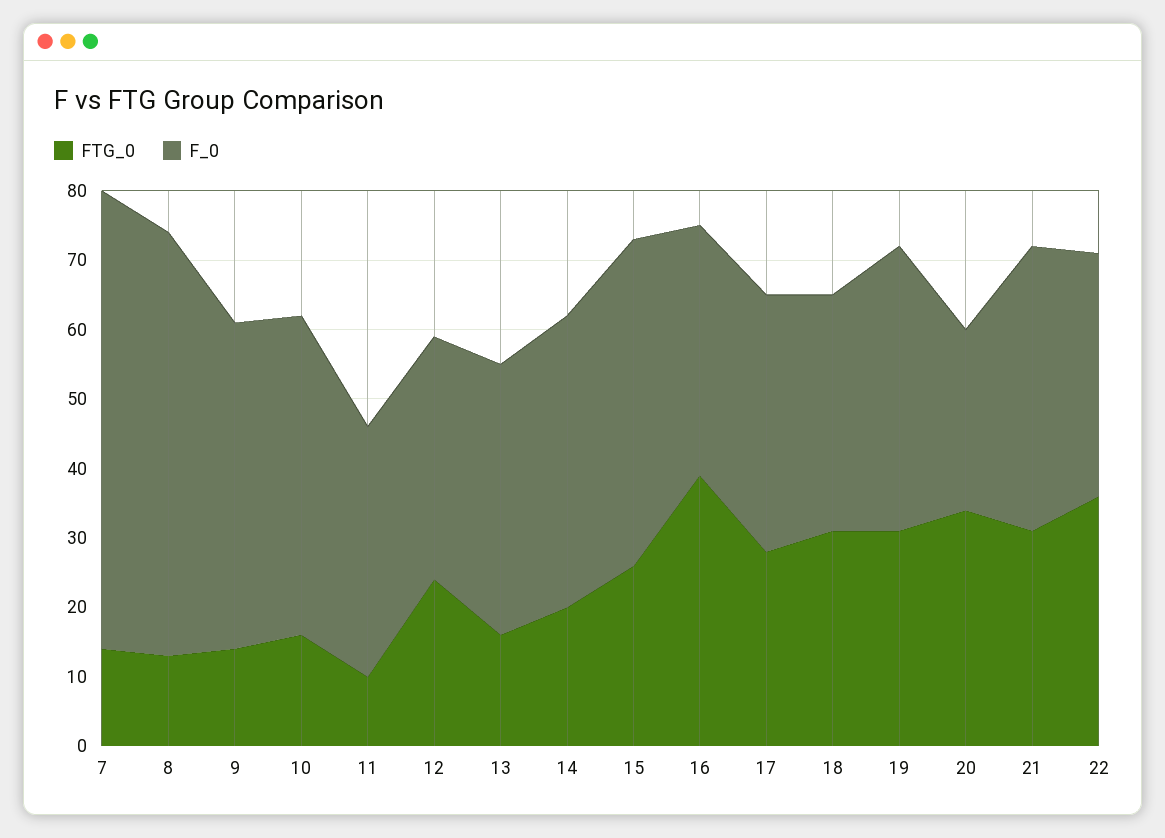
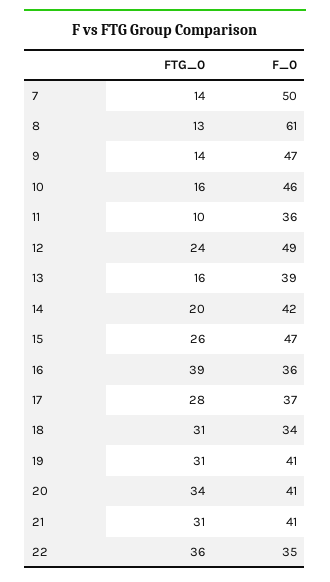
F_0, 7: 65 -> 50
F_0, 12: 35 -> 49
F_0, 20: 25 -> 41

